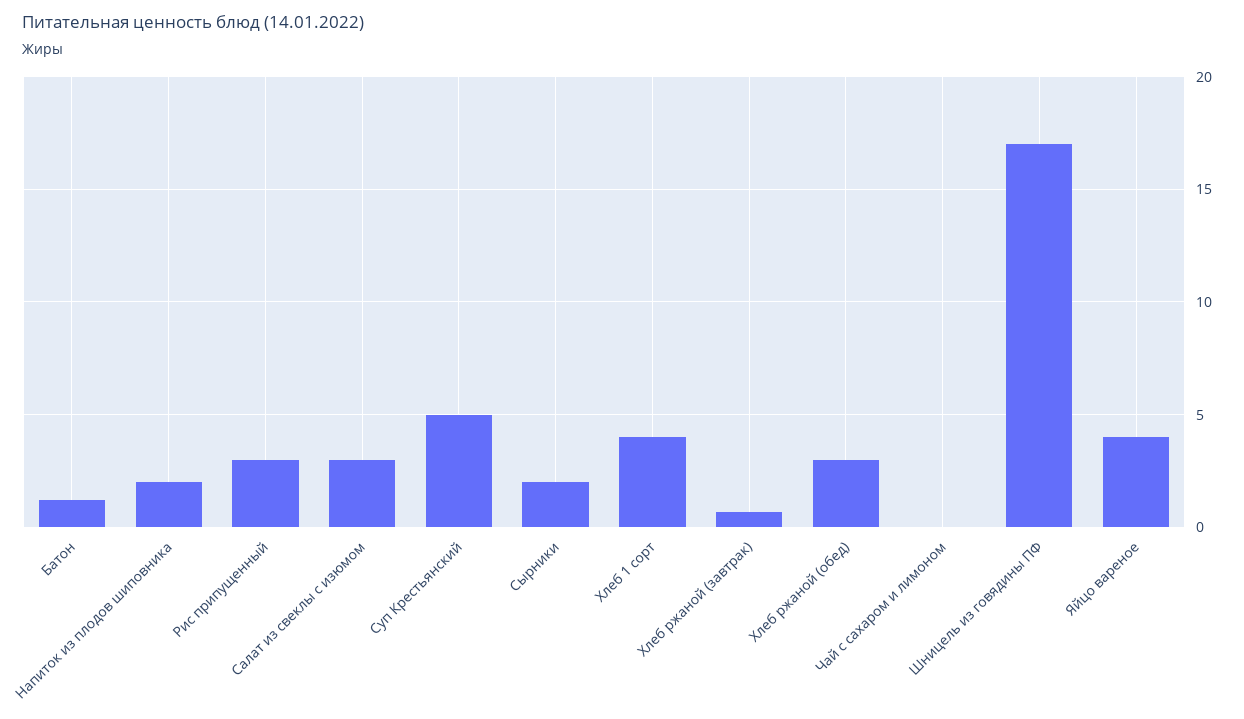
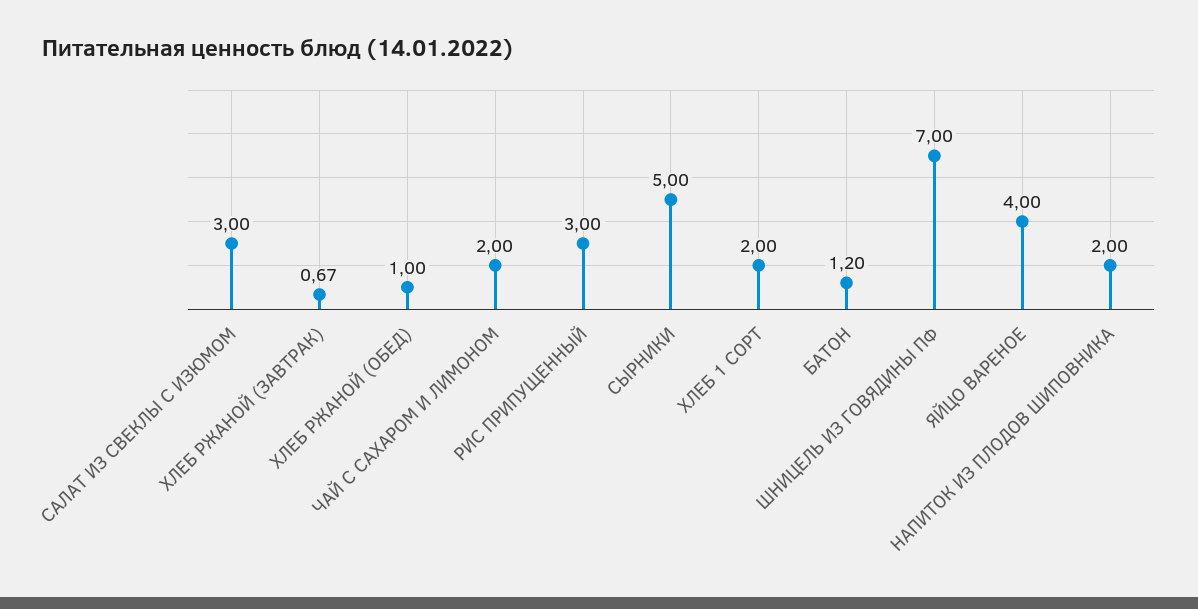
Суп Крестьянский: 5 -> none
Сырники: 2 -> 5
Хлеб 1 сорт: 4 -> 2
Хлеб ржаной (обед): 3 -> 1
Чай с сахаром и лимоном: 0 -> 2
Шницель из говядины ПФ: 17 -> 7

